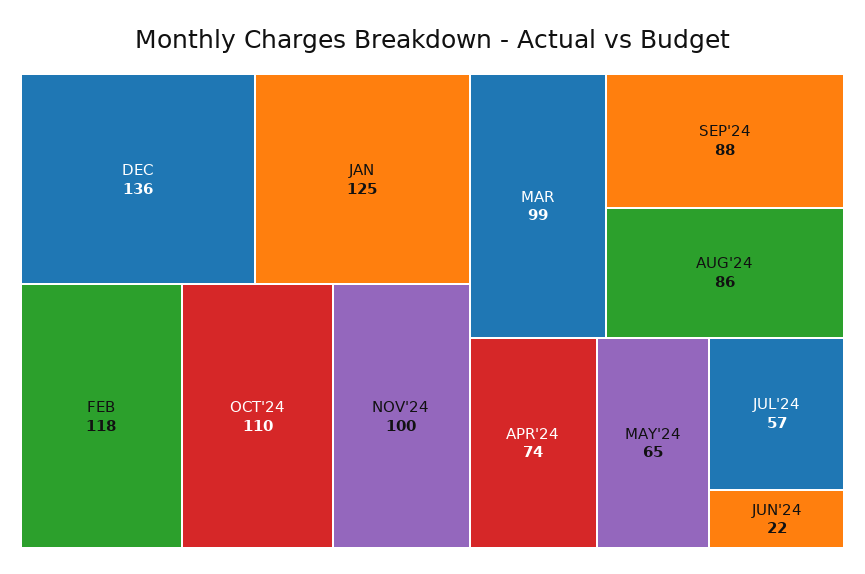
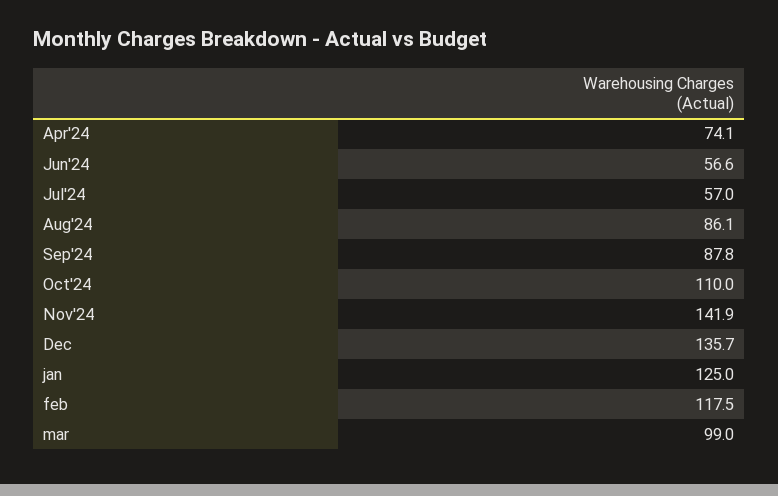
NOV'24: 100 -> 141.9
MAY'24: 65 -> none
JUN'24: 22 -> 56.6

